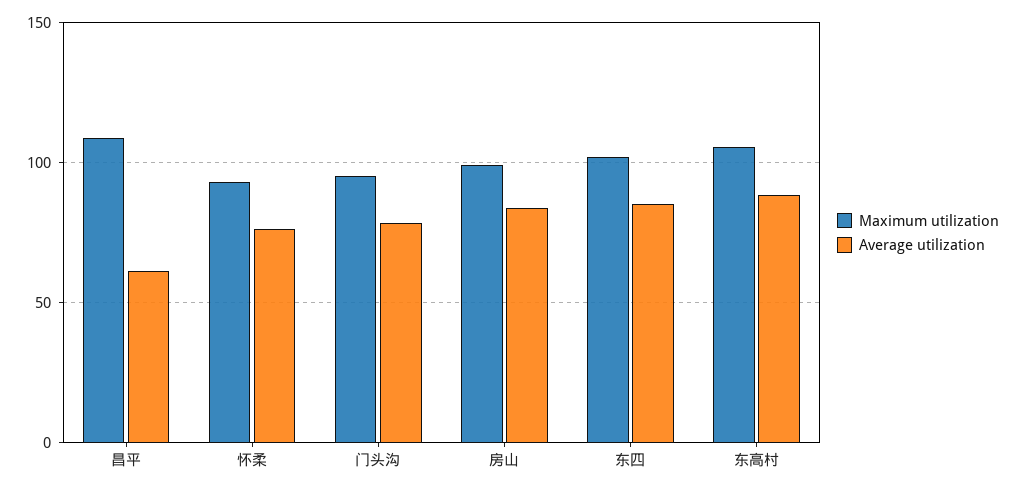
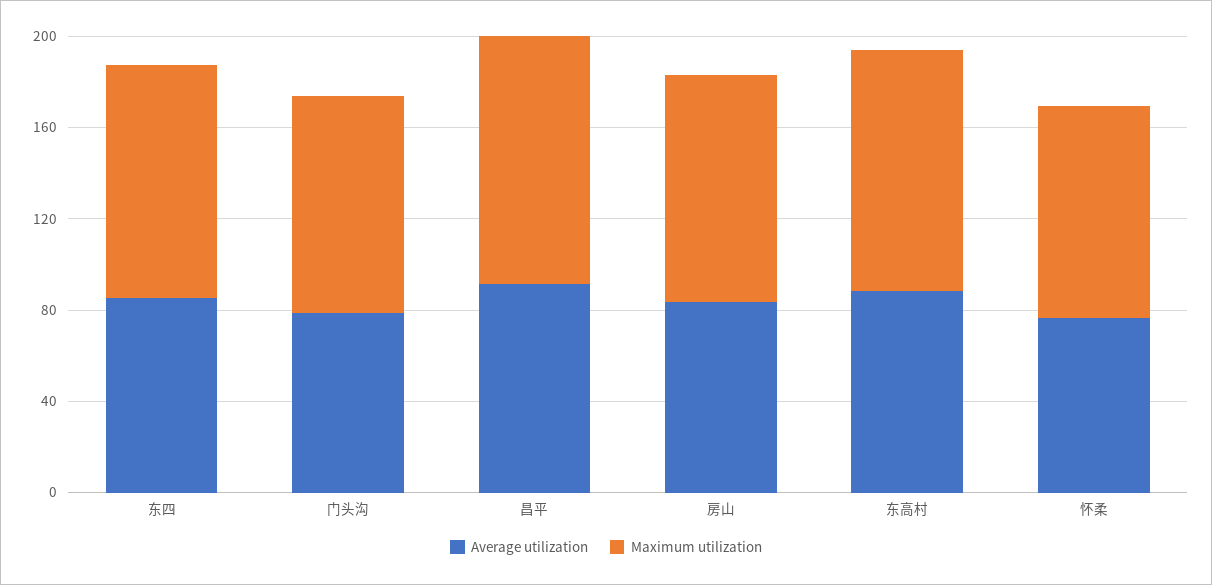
Average utilization, 昌平: 60 -> 90

